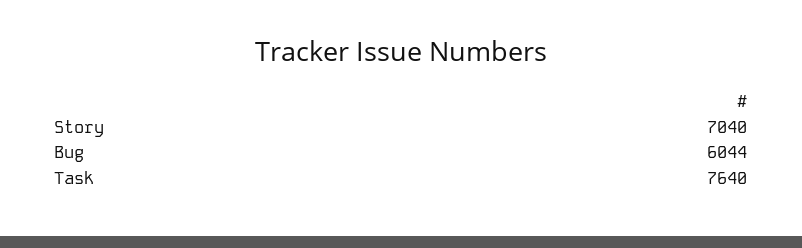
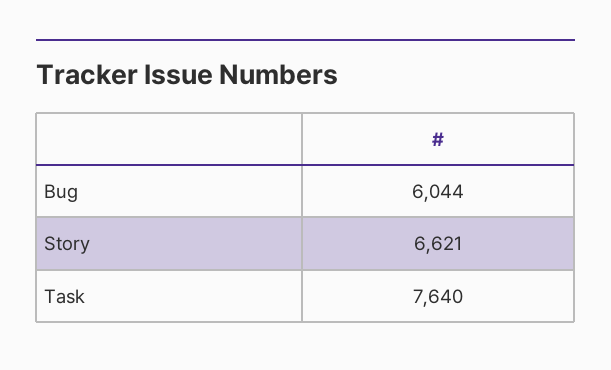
Story: 7040 -> 6621

